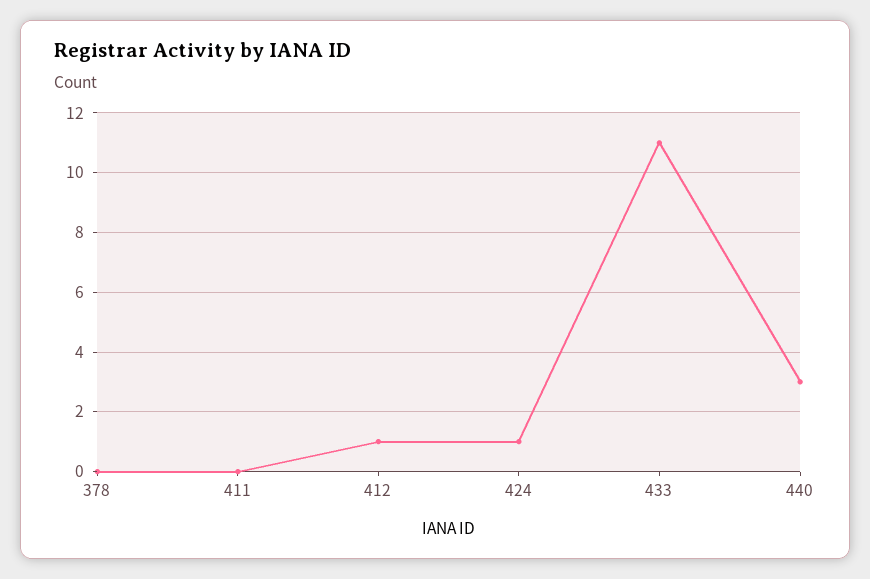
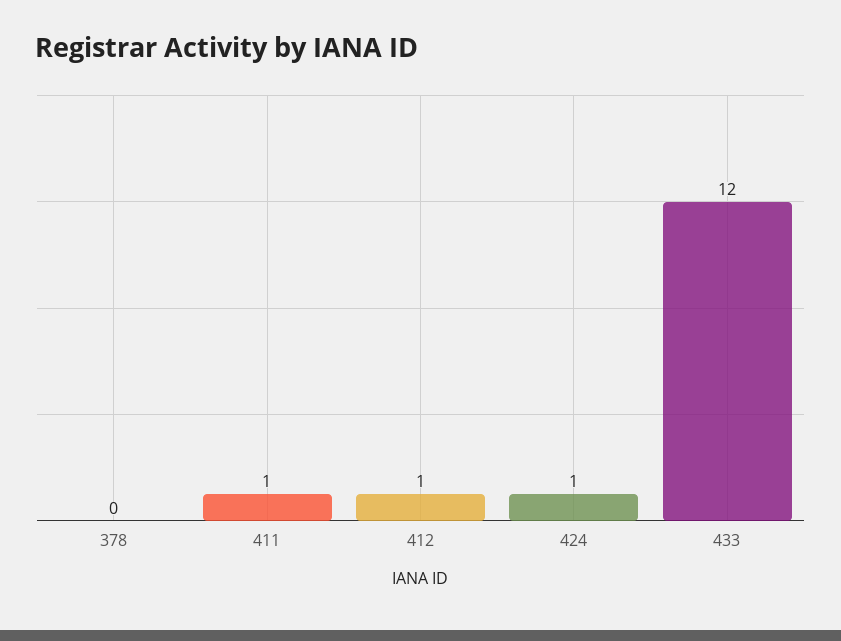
411: 0 -> 1
433: 11 -> 12
440: 3 -> none

